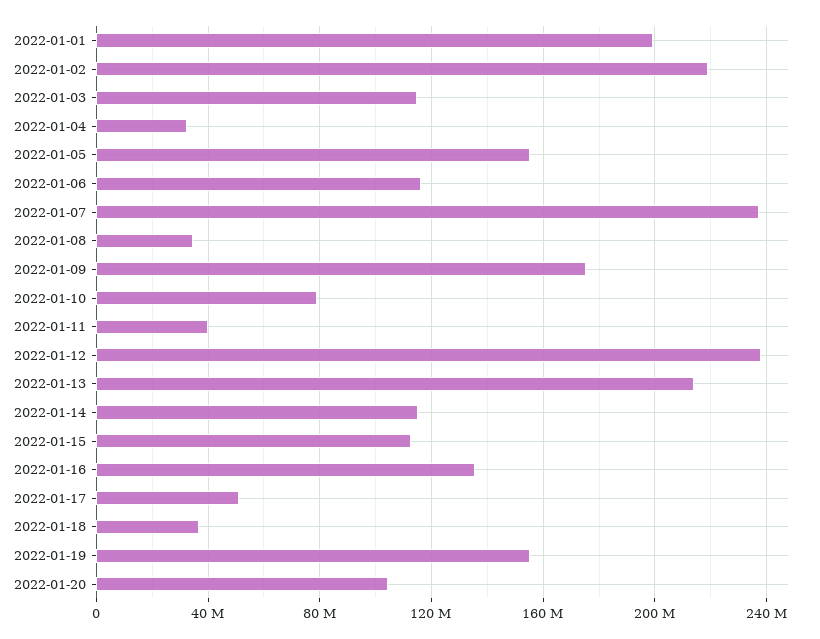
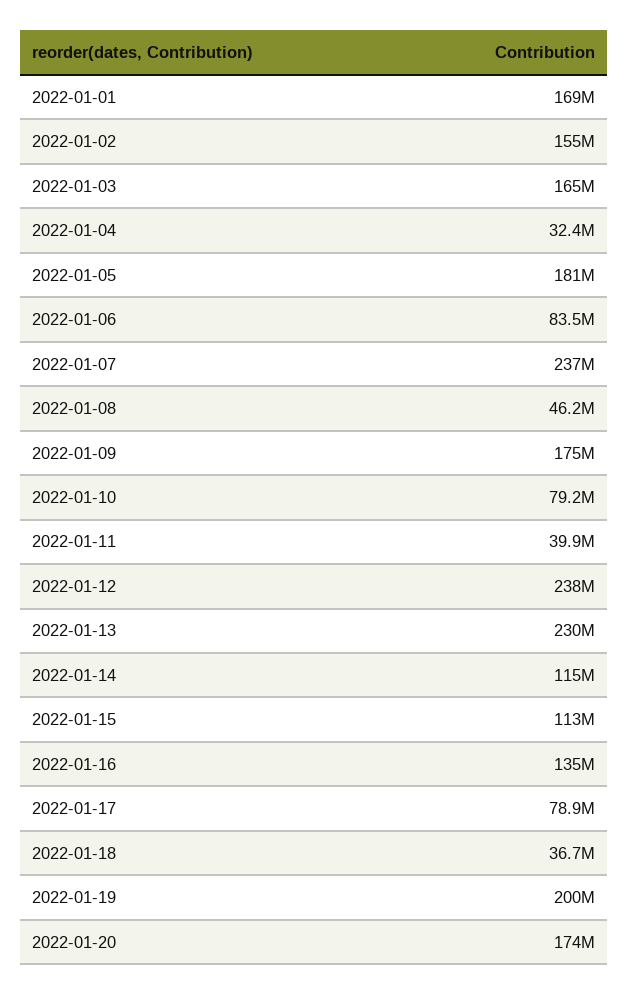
2022-01-01: 200000000 -> 169000000
2022-01-02: 220000000 -> 155000000
2022-01-03: 115000000 -> 165000000
2022-01-05: 155000000 -> 181000000
2022-01-06: 115000000 -> 83500000
2022-01-08: 35000000 -> 46200000
2022-01-13: 215000000 -> 230000000
2022-01-17: 50000000 -> 78900000
2022-01-19: 155000000 -> 200000000
2022-01-20: 105000000 -> 174000000

